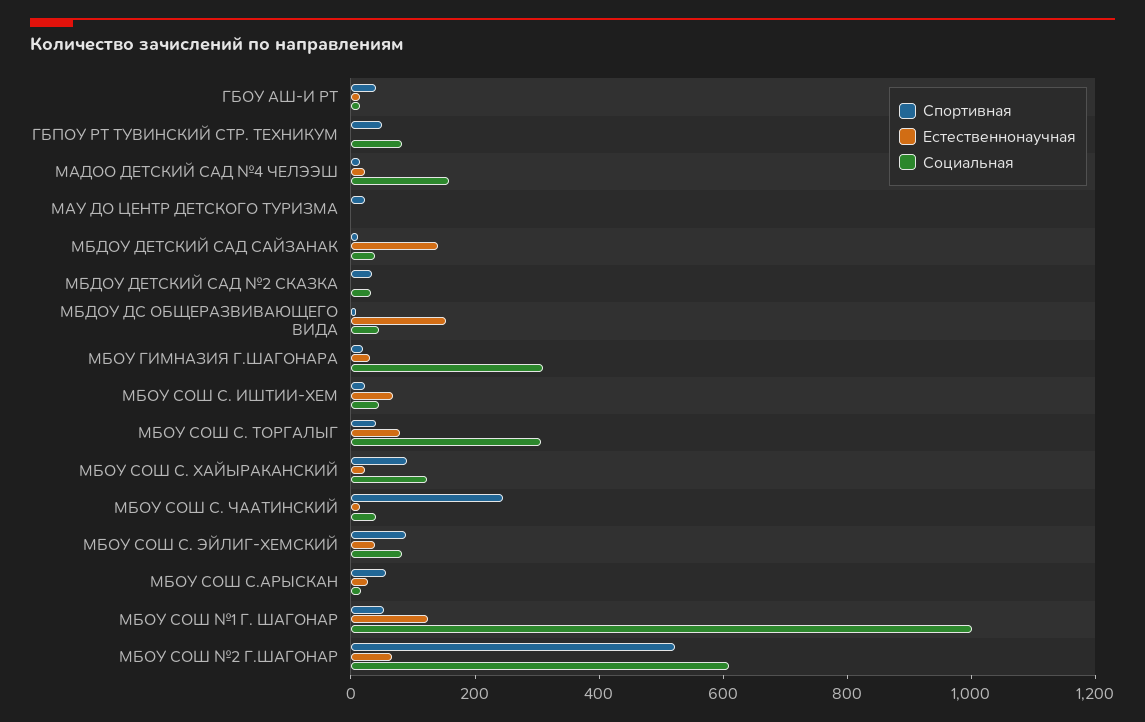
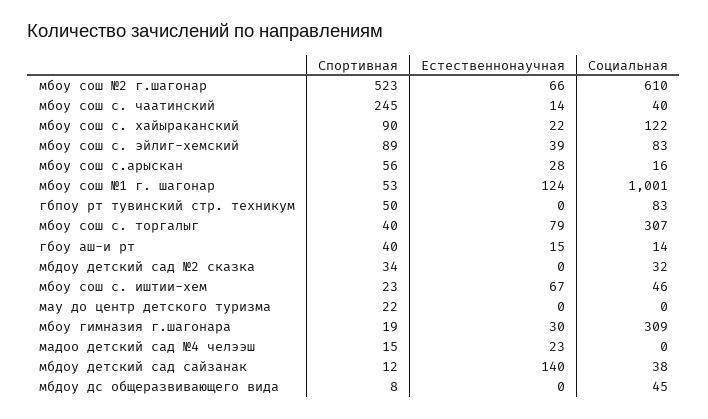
Социальная, МАДОО ДЕТСКИЙ САД №4 ЧЕЛЭЭШ: 150 -> 0
Естественнонаучная, МБДОУ ДС ОБЩЕРАЗВИВАЮЩЕГО ВИДА: 150 -> 0

